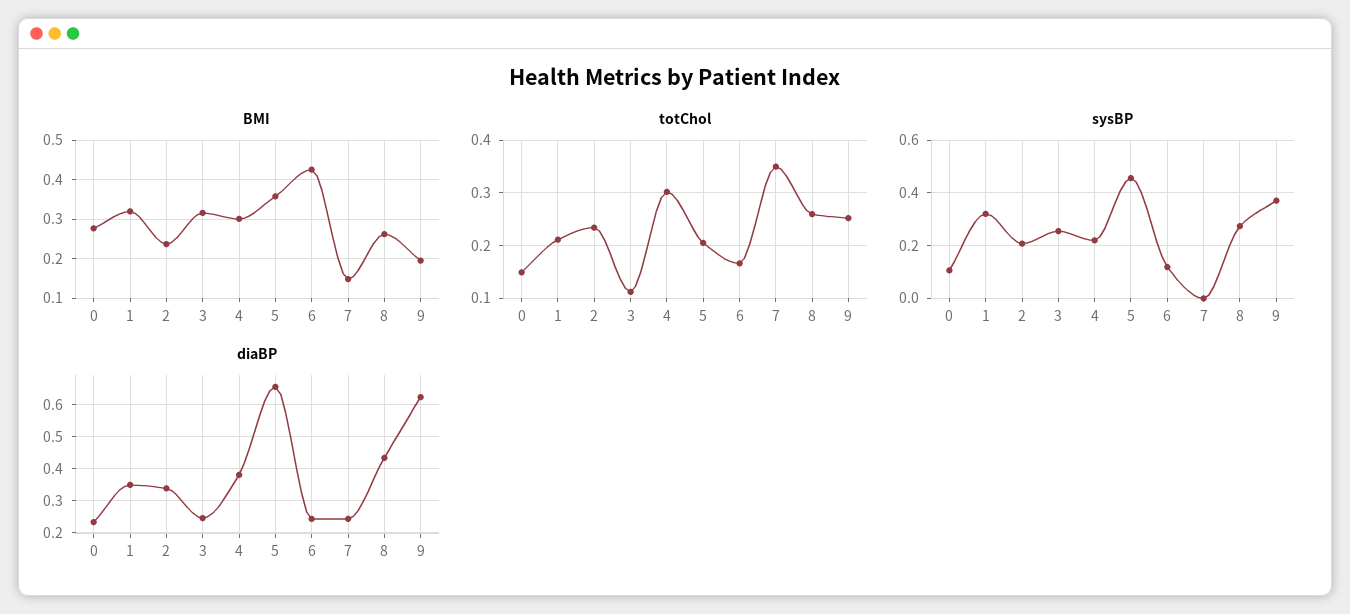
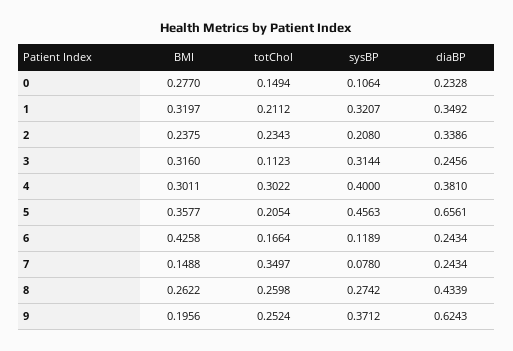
sysBP, 3: 0.25 -> 0.3144
sysBP, 4: 0.225 -> 0.4
sysBP, 7: 0 -> 0.078

